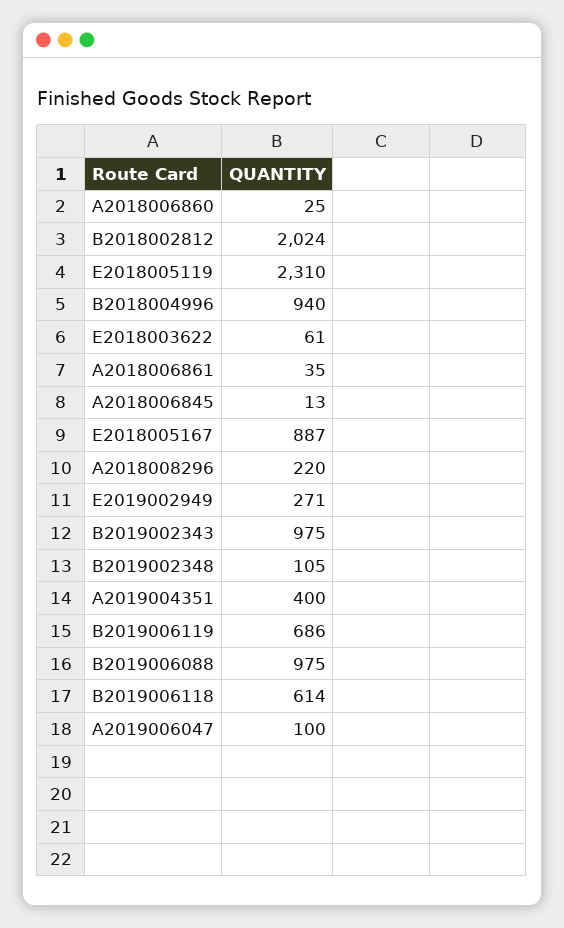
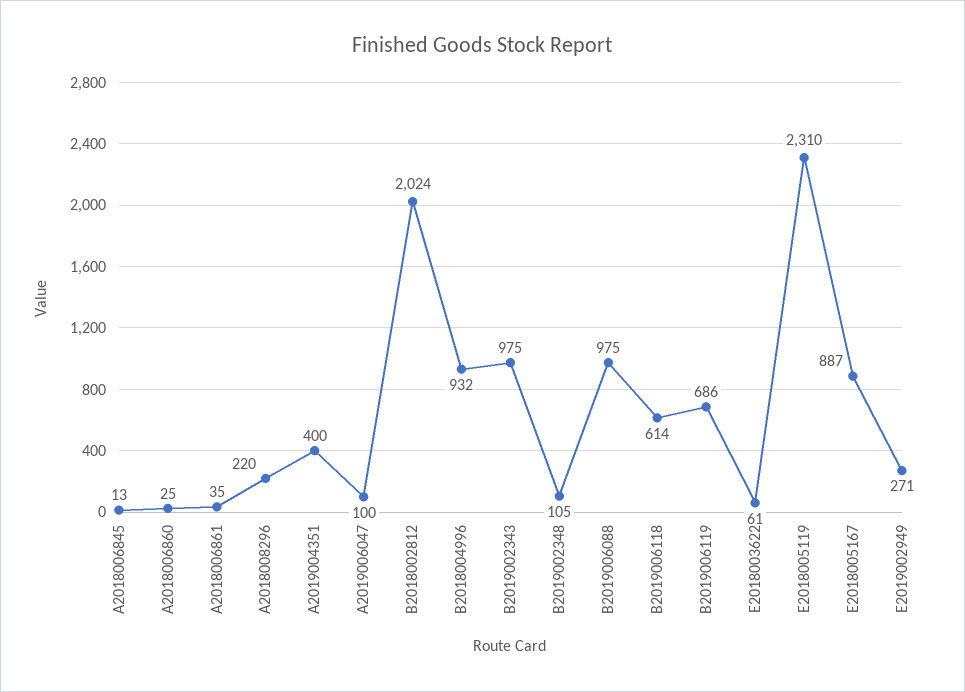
B2018004996: 940 -> 932

